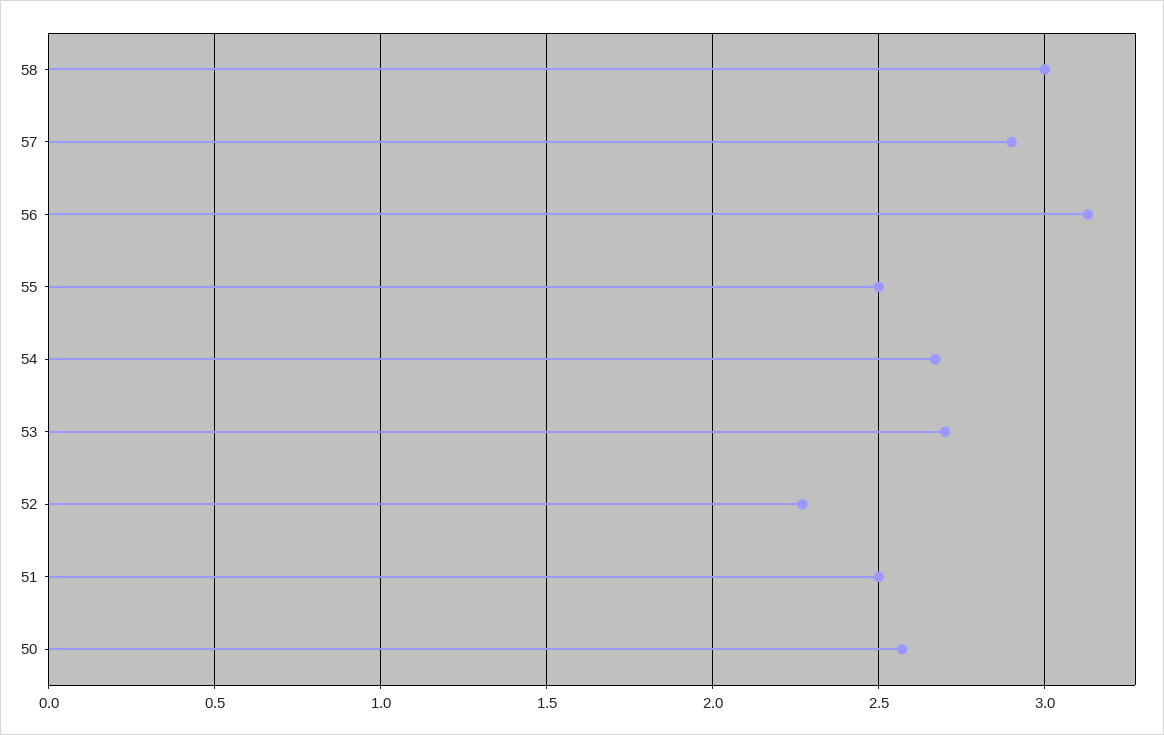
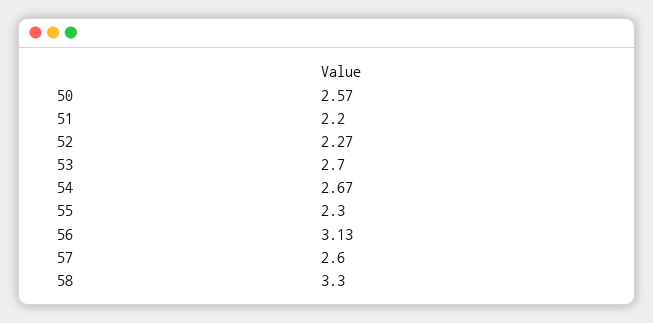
58: 3 -> 3.3
57: 2.9 -> 2.6
55: 2.5 -> 2.3
51: 2.5 -> 2.2

